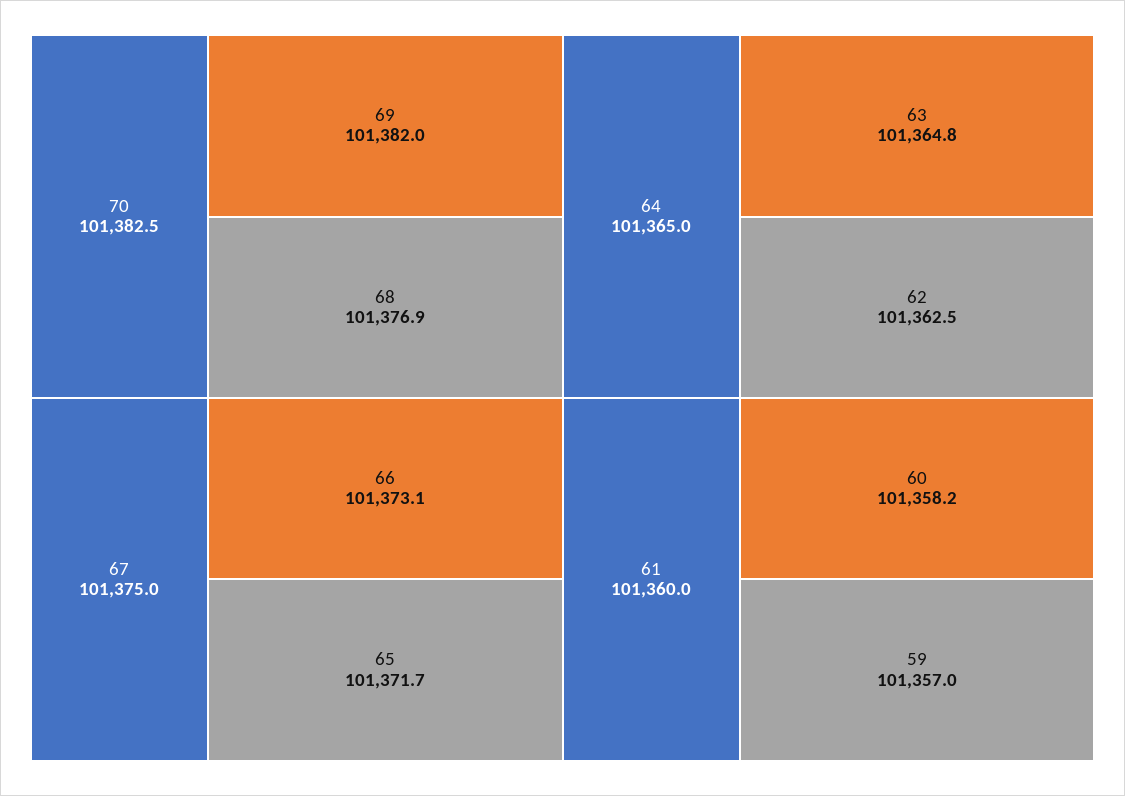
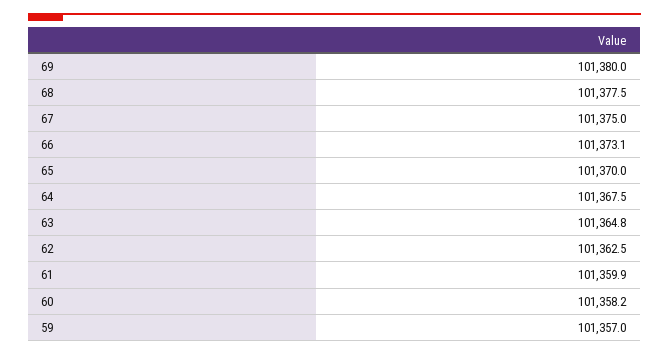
70: 101382.5 -> none
69: 101382 -> 101380
68: 101376.9 -> 101377.5
65: 101371.7 -> 101370
64: 101365 -> 101367.5
61: 101360 -> 101359.9

